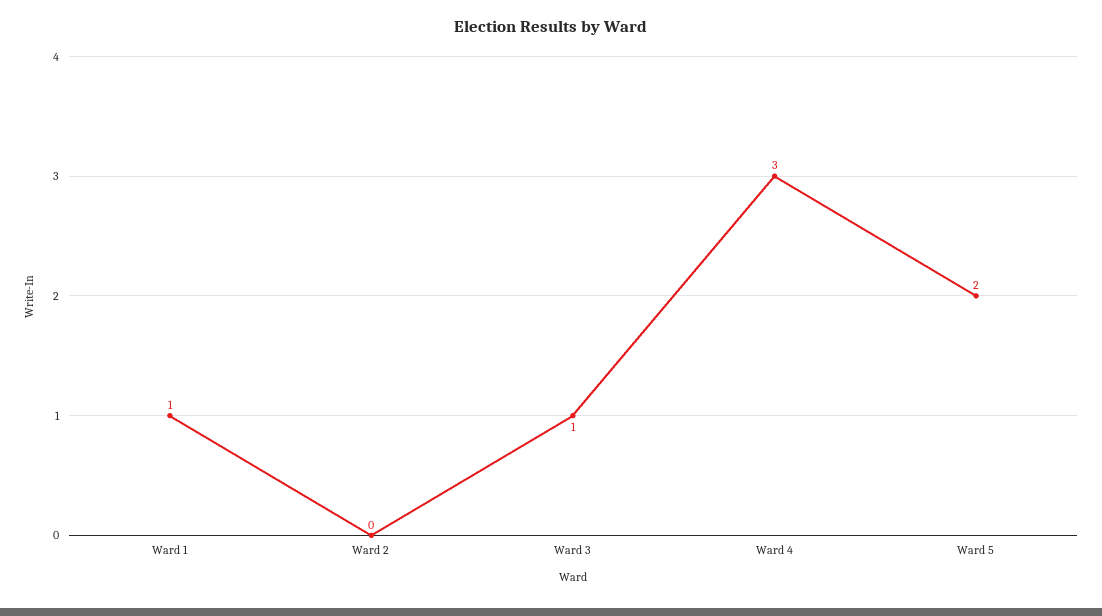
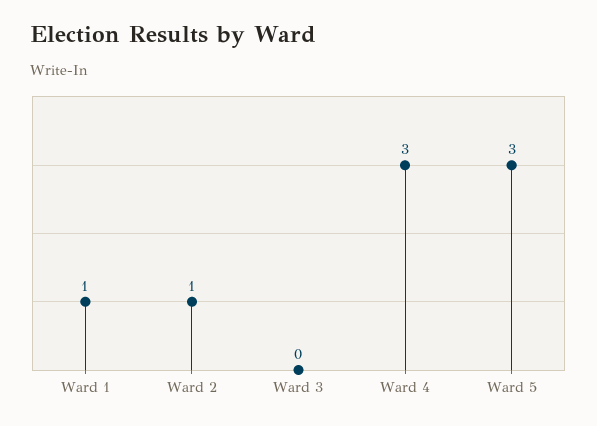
Ward 2: 0 -> 1
Ward 3: 1 -> 0
Ward 5: 2 -> 3

